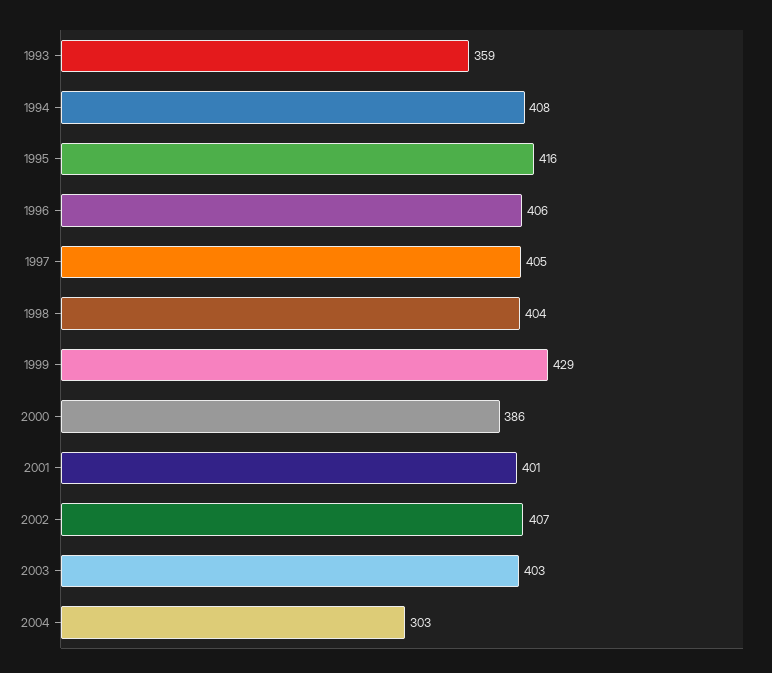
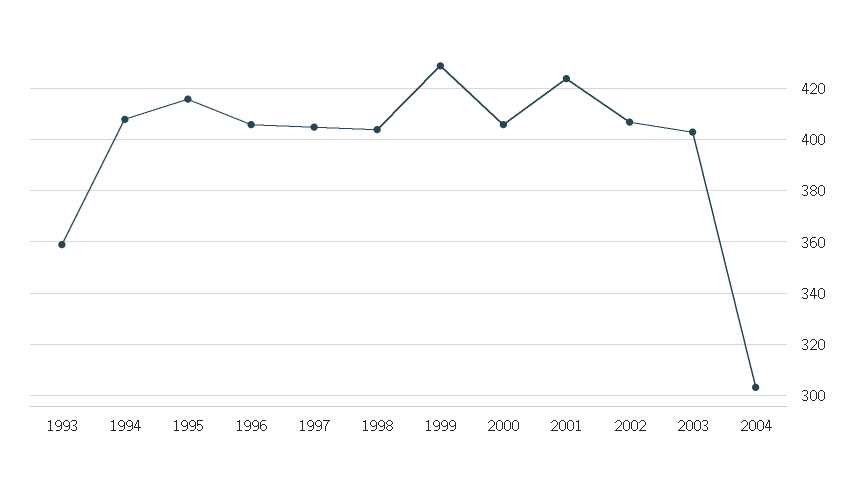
2000: 386 -> 405
2001: 401 -> 425

